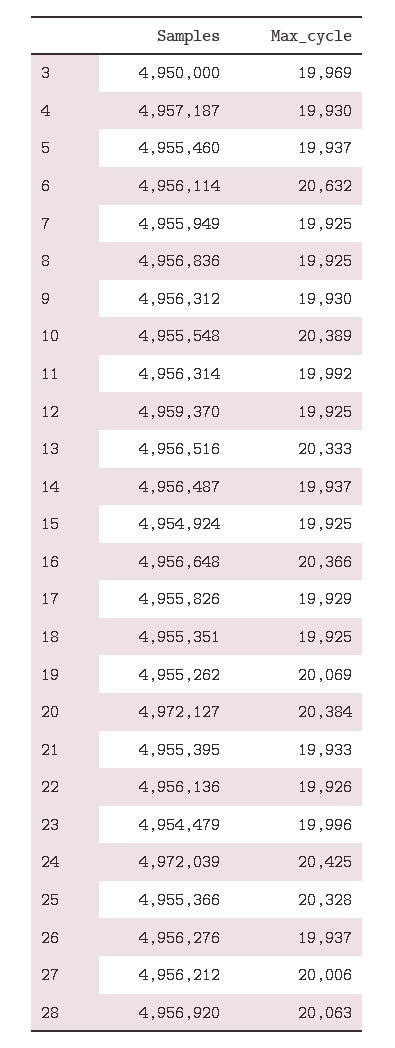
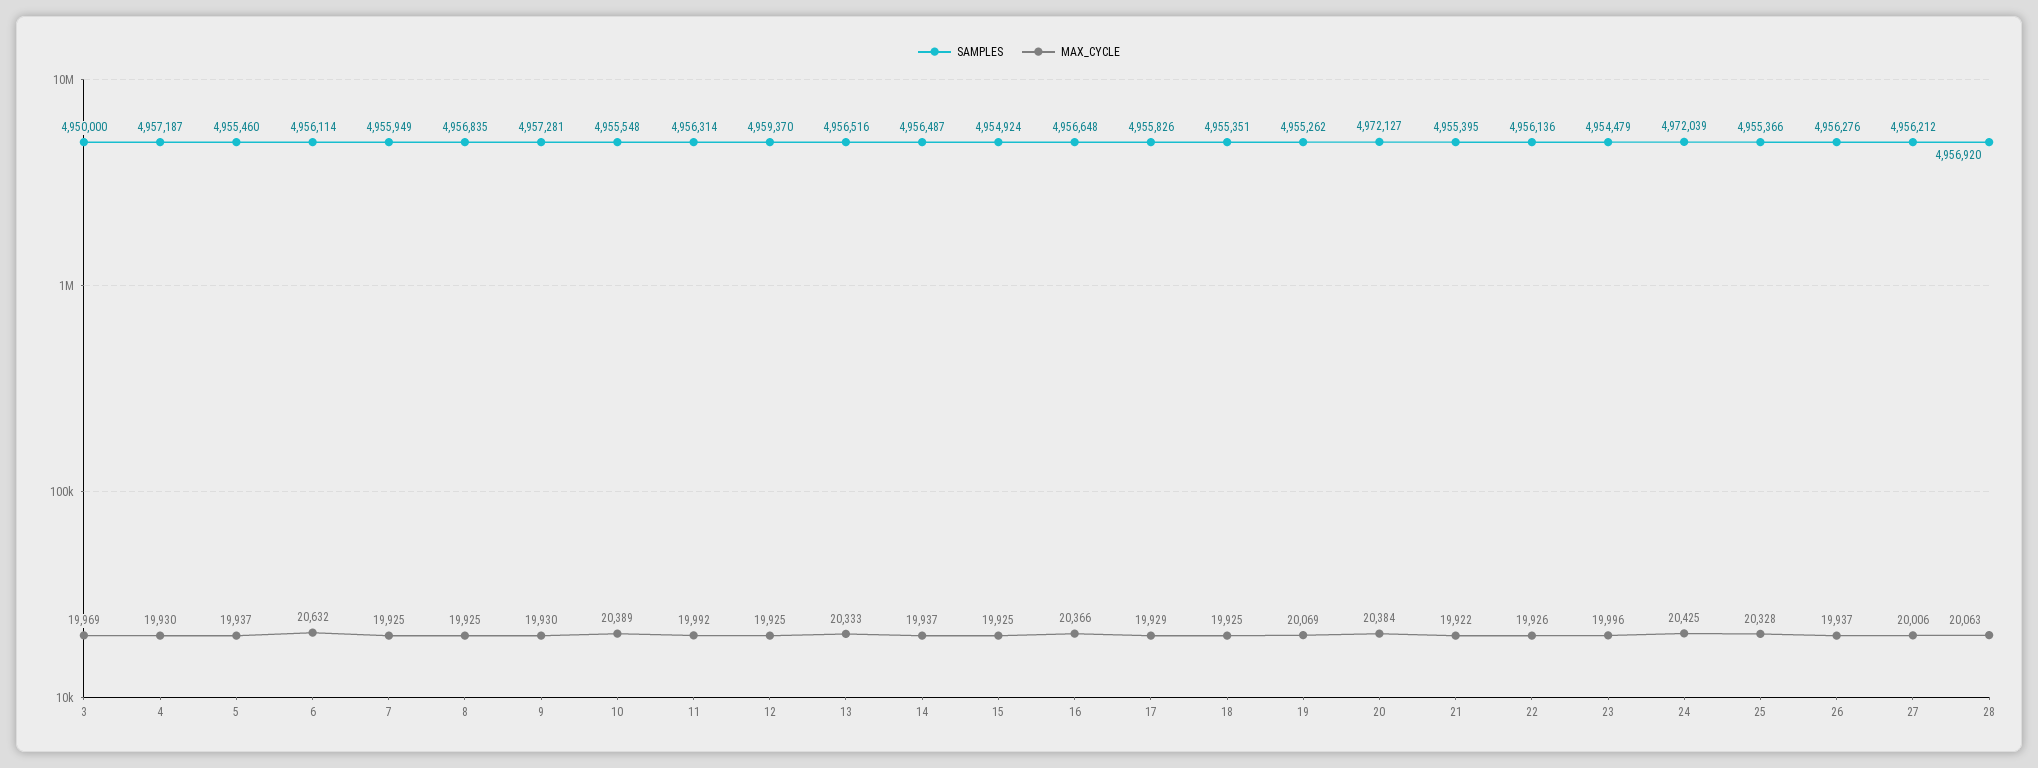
Samples, 8: 4956836 -> 4956835
Samples, 9: 4956312 -> 4957281
Max_cycle, 21: 19933 -> 19922

